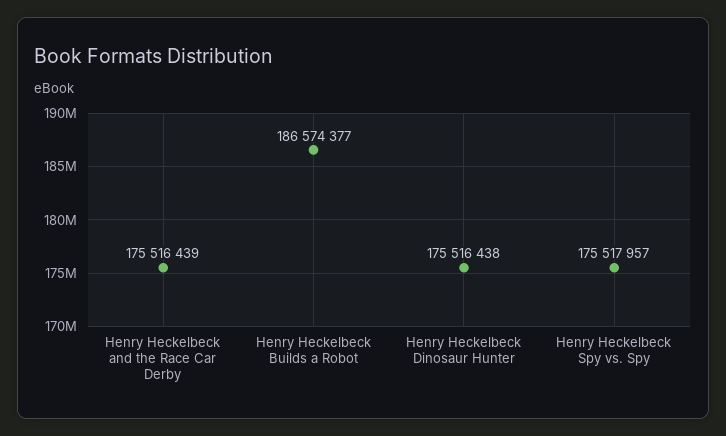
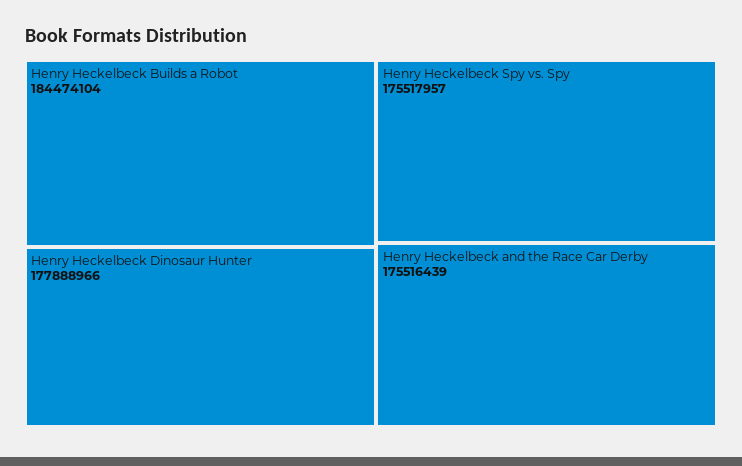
Henry Heckelbeck Builds a Robot: 186574377 -> 184474104
Henry Heckelbeck Dinosaur Hunter: 175516438 -> 177888966

